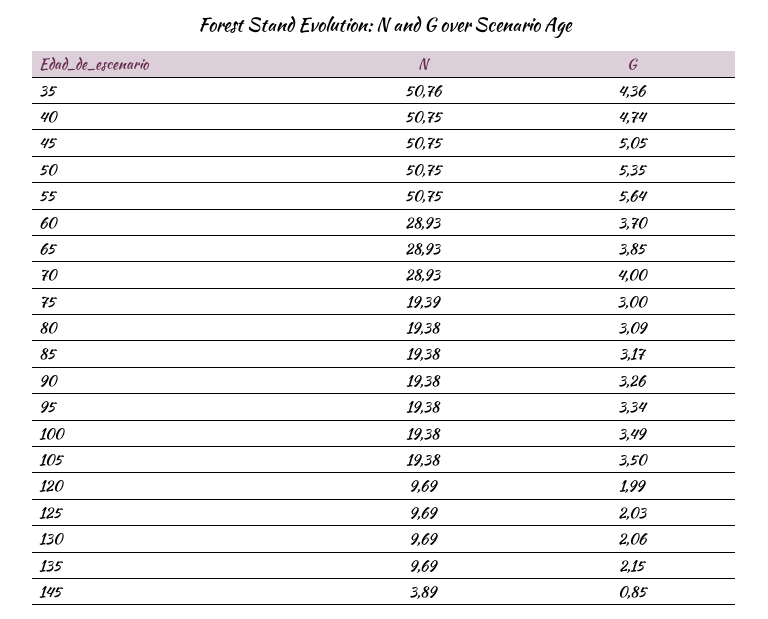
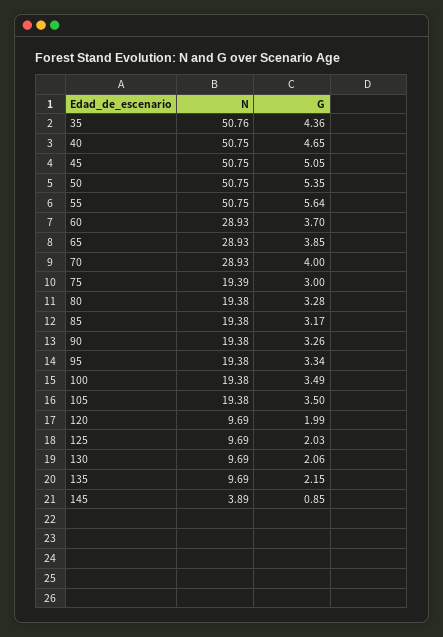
G, 40: 4.74 -> 4.65
G, 80: 3.09 -> 3.28

